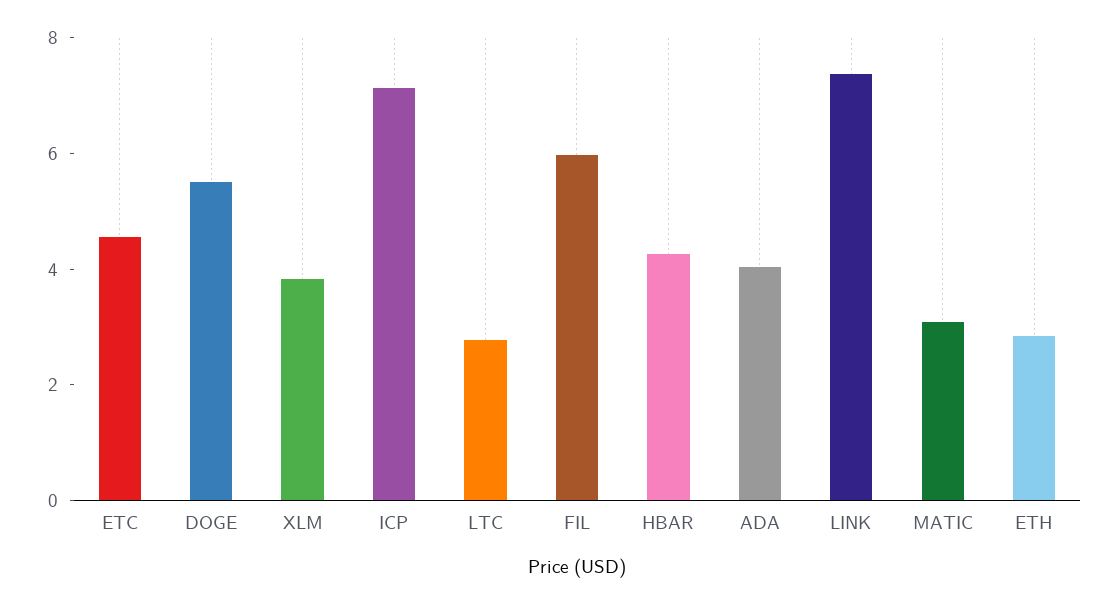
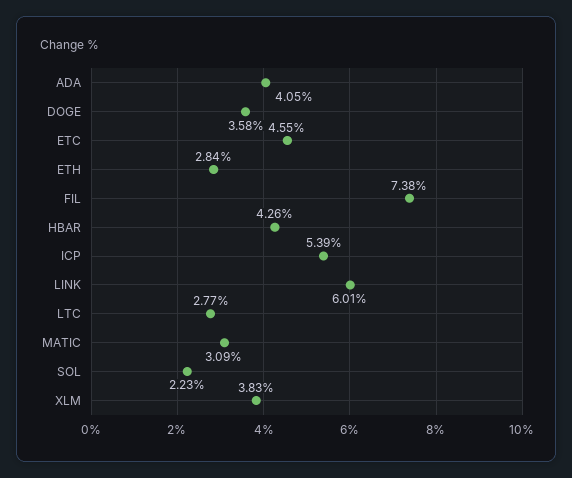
DOGE: 5.5 -> 3.58
ICP: 7 -> 5.39
FIL: 6 -> 7.38
LINK: 7.5 -> 6.01
SOL: none -> 2.23

